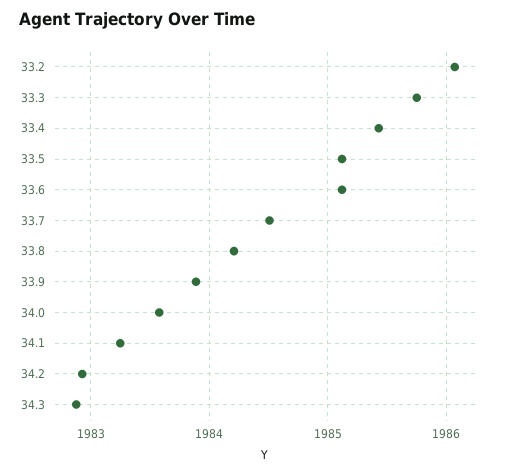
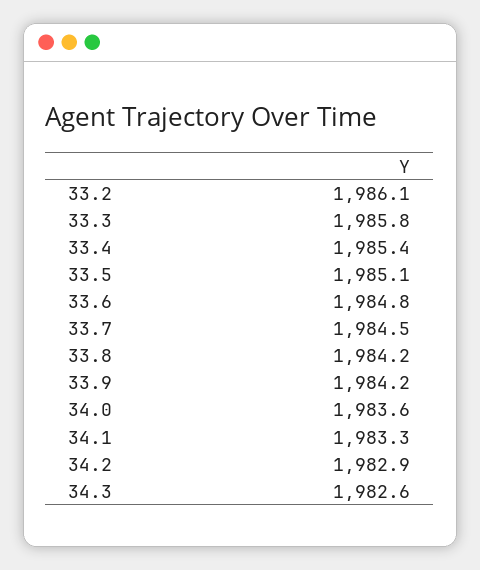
33.6: 1985.1 -> 1984.8
33.9: 1983.9 -> 1984.2
34.3: 1982.9 -> 1982.6

